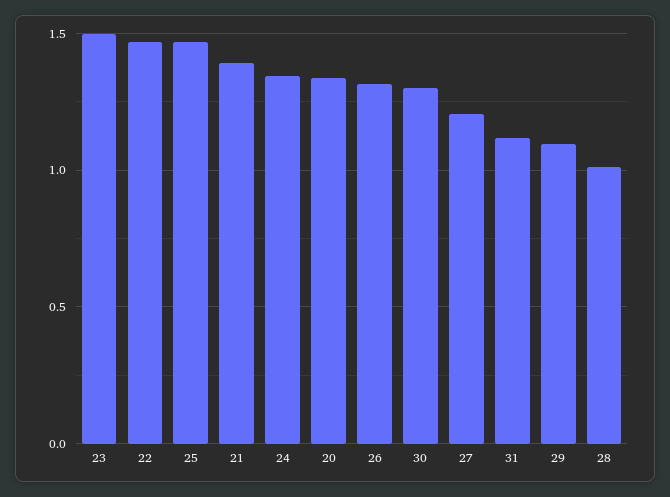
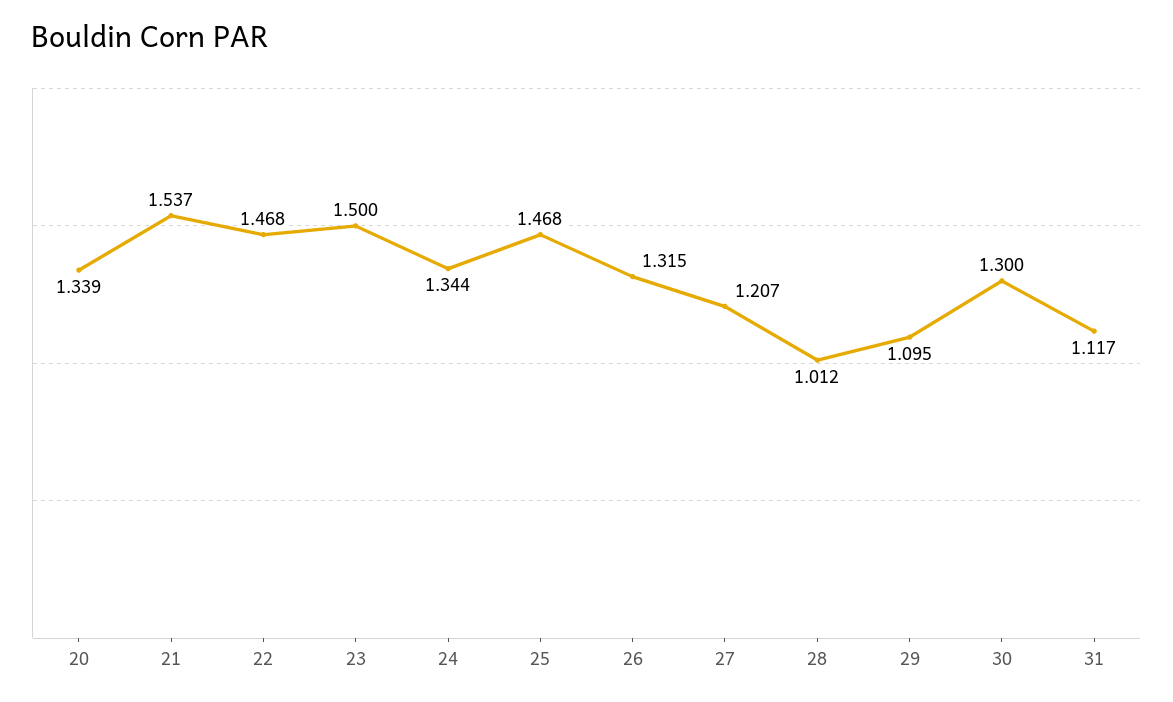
21: 1.4 -> 1.537

